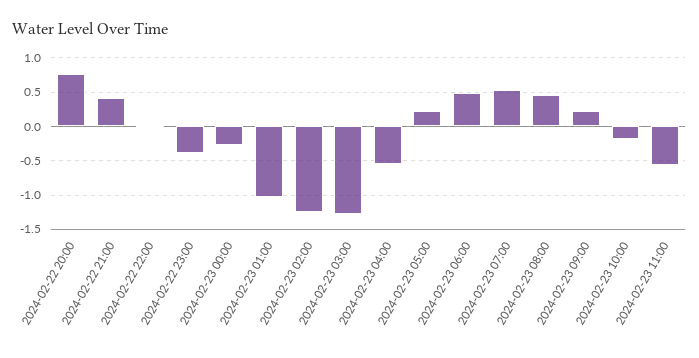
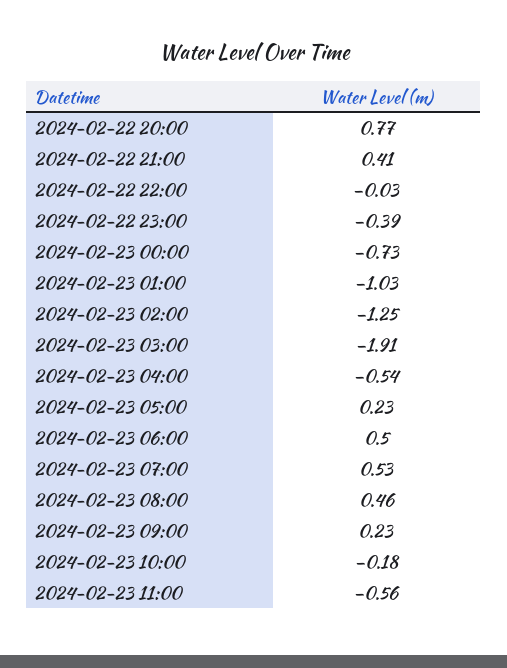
2024-02-23 00:00: -0.3 -> -0.73
2024-02-23 03:00: -1.3 -> -1.91

